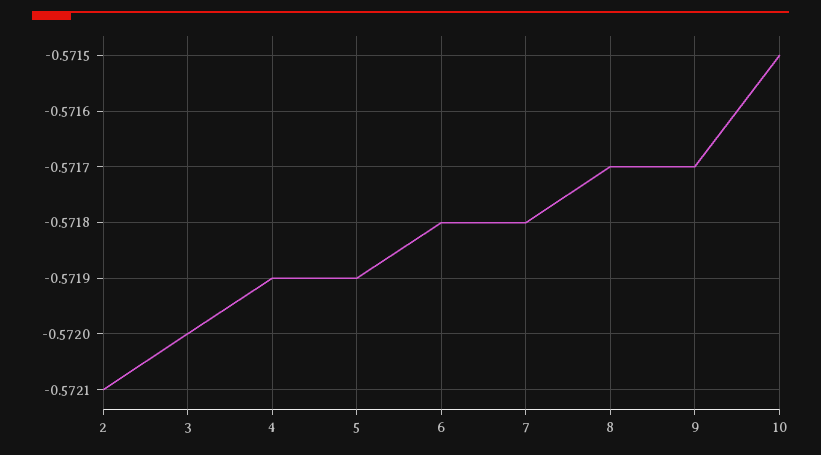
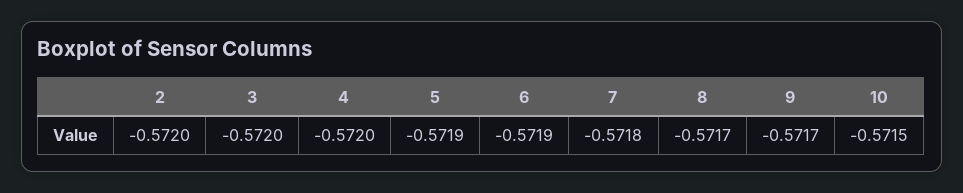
2: -0.5721 -> -0.572
4: -0.5719 -> -0.572
6: -0.5718 -> -0.5719

